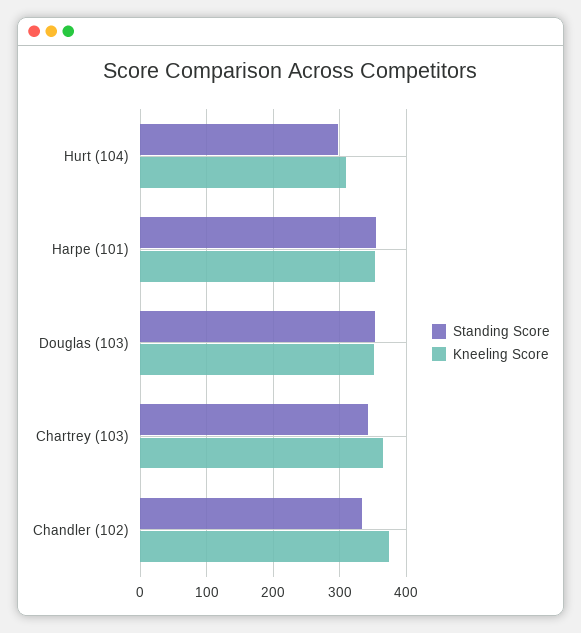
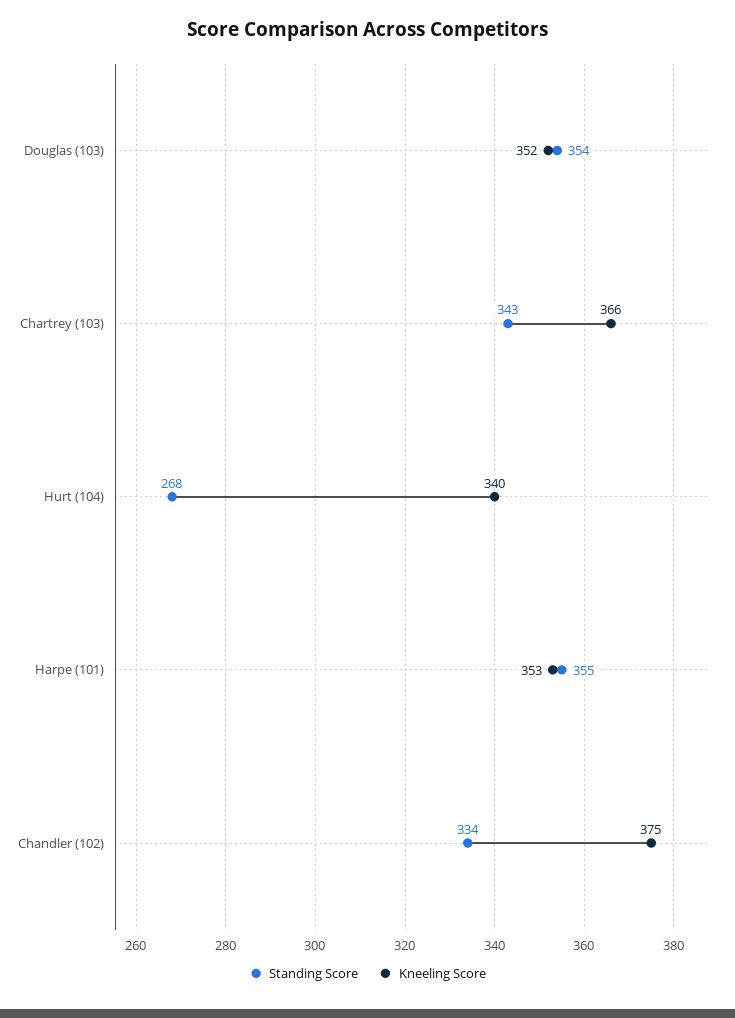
Standing Score, Hurt (104): 300 -> 268
Kneeling Score, Hurt (104): 310 -> 340

